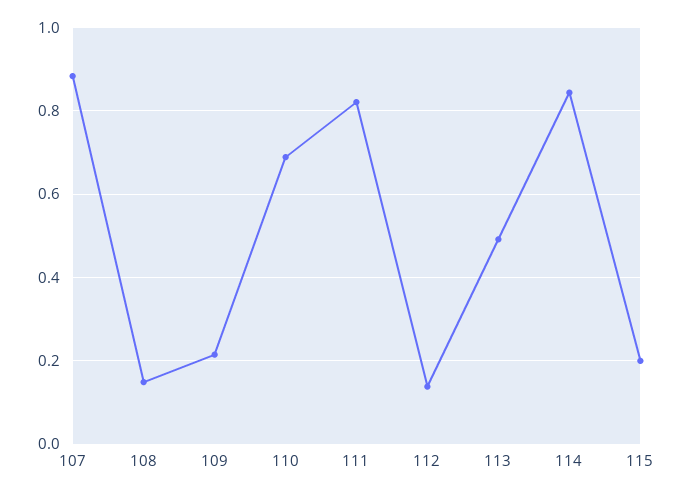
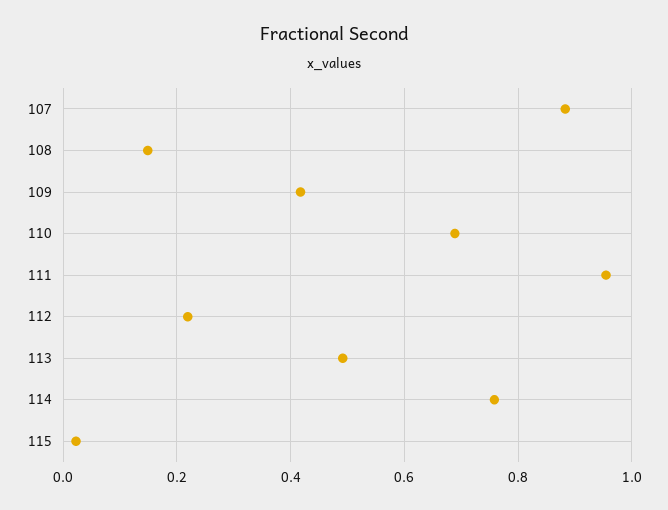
109: 0.22 -> 0.42
111: 0.82 -> 0.96
112: 0.14 -> 0.22
114: 0.84 -> 0.76
115: 0.2 -> 0.02

